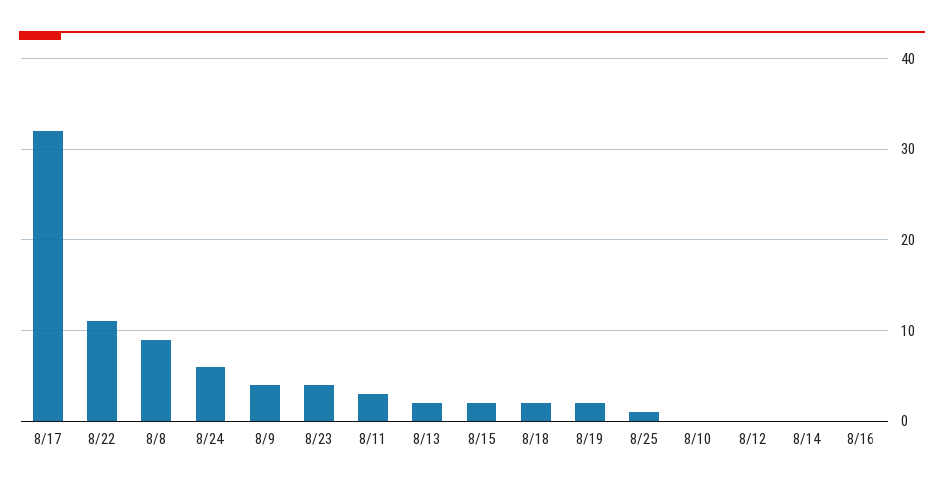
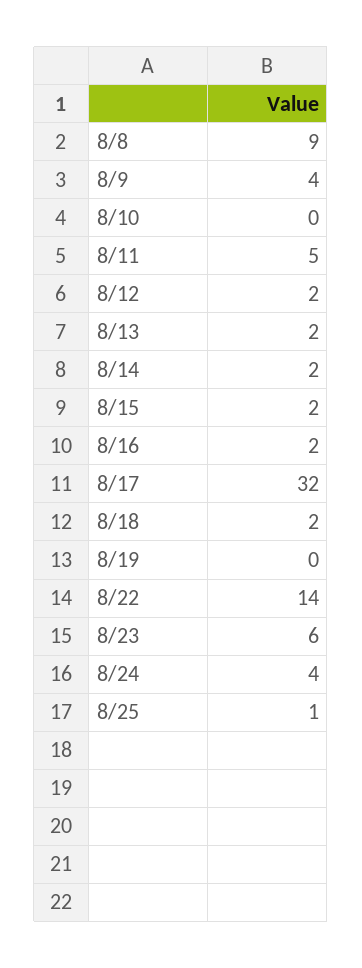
8/22: 11 -> 14
8/24: 6 -> 4
8/23: 4 -> 6
8/11: 3 -> 5
8/19: 2 -> 0
8/12: 0 -> 2
8/14: 0 -> 2
8/16: 0 -> 2

